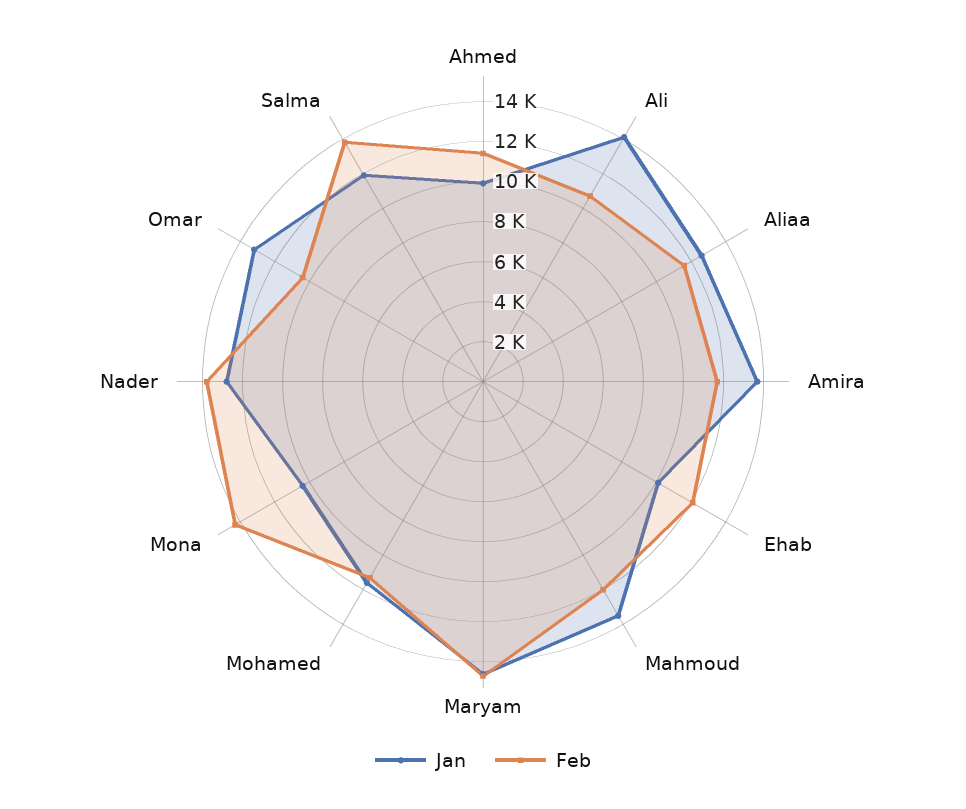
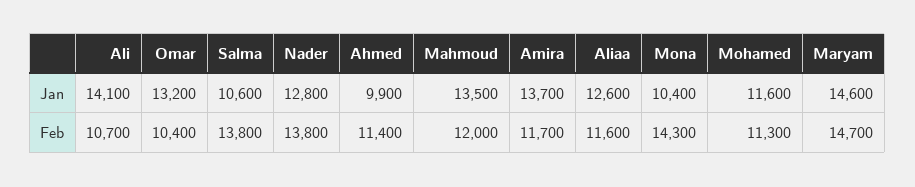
Jan, Ehab: 10000 -> none
Feb, Ehab: 12000 -> none
Jan, Salma: 12000 -> 10600

